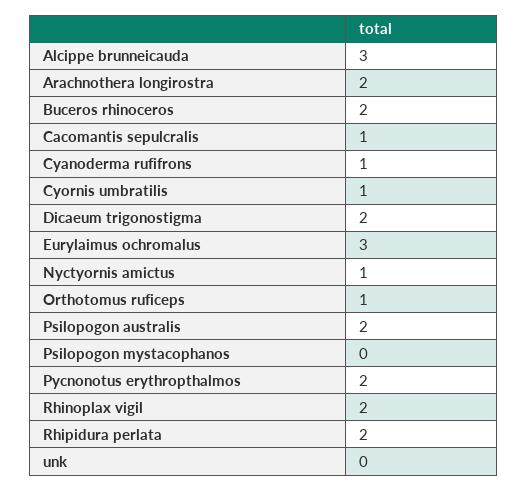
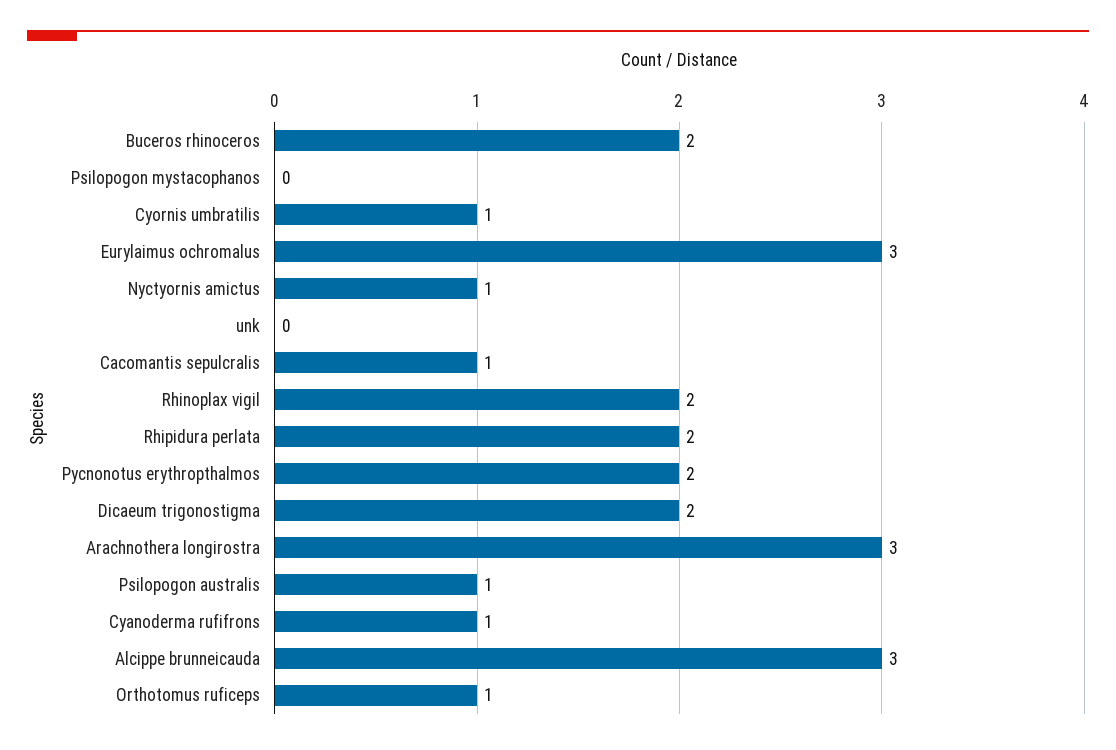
Arachnothera longirostra: 2 -> 3
Psilopogon australis: 2 -> 1

